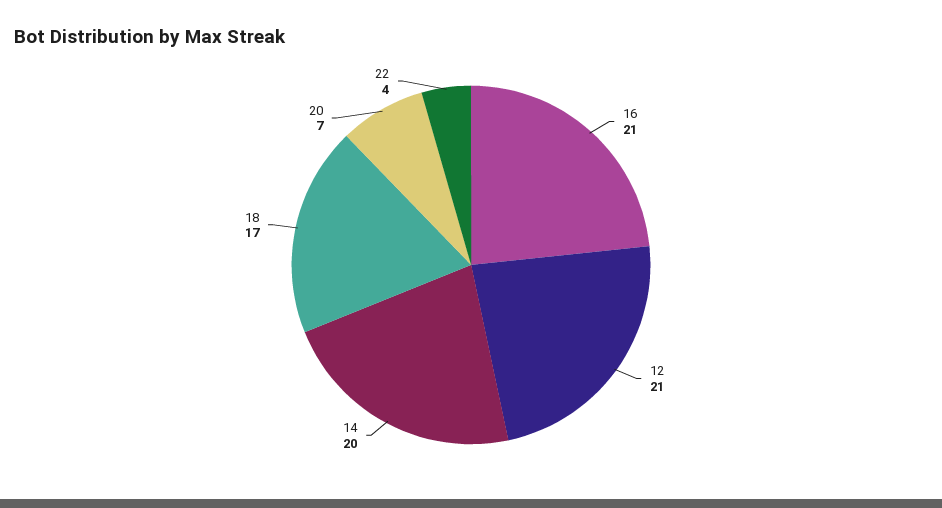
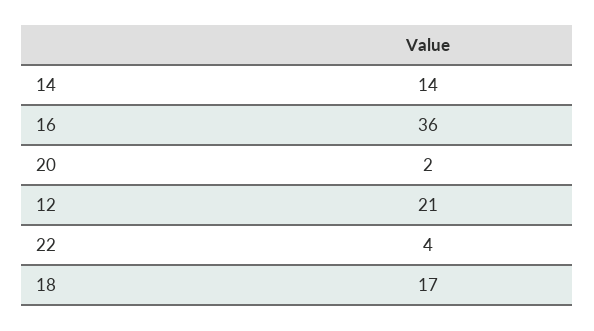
16: 21 -> 36
14: 20 -> 14
20: 7 -> 2

